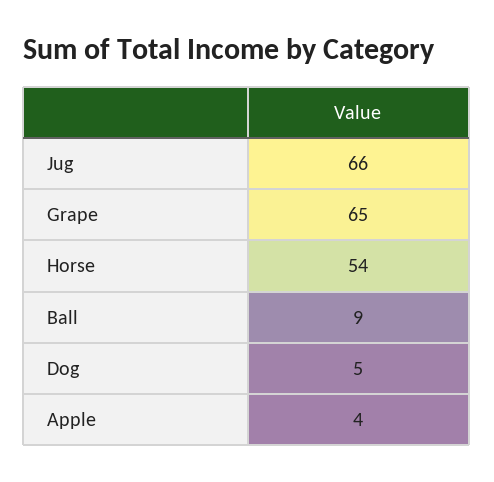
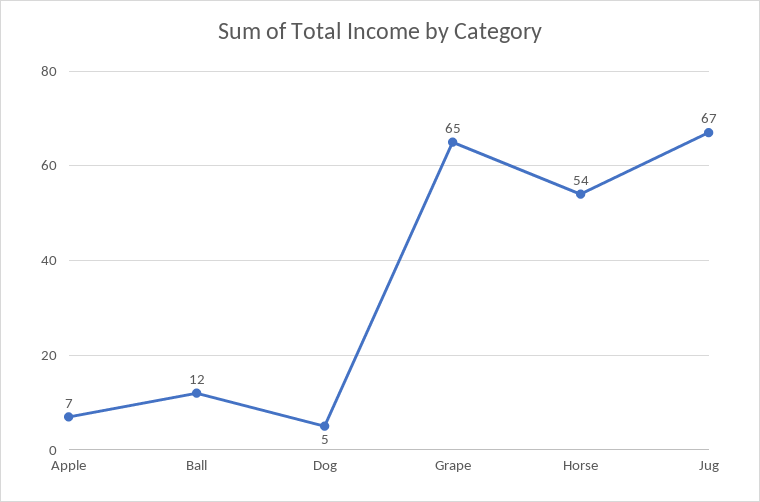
Jug: 66 -> 67
Ball: 9 -> 12
Apple: 4 -> 7

